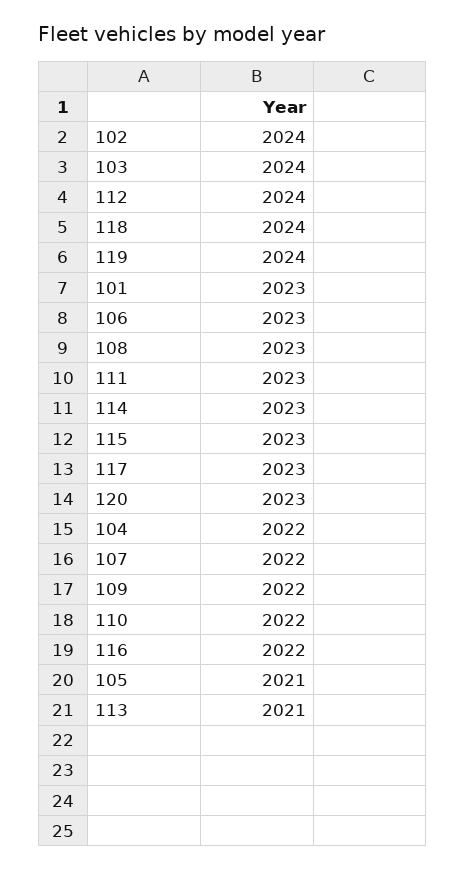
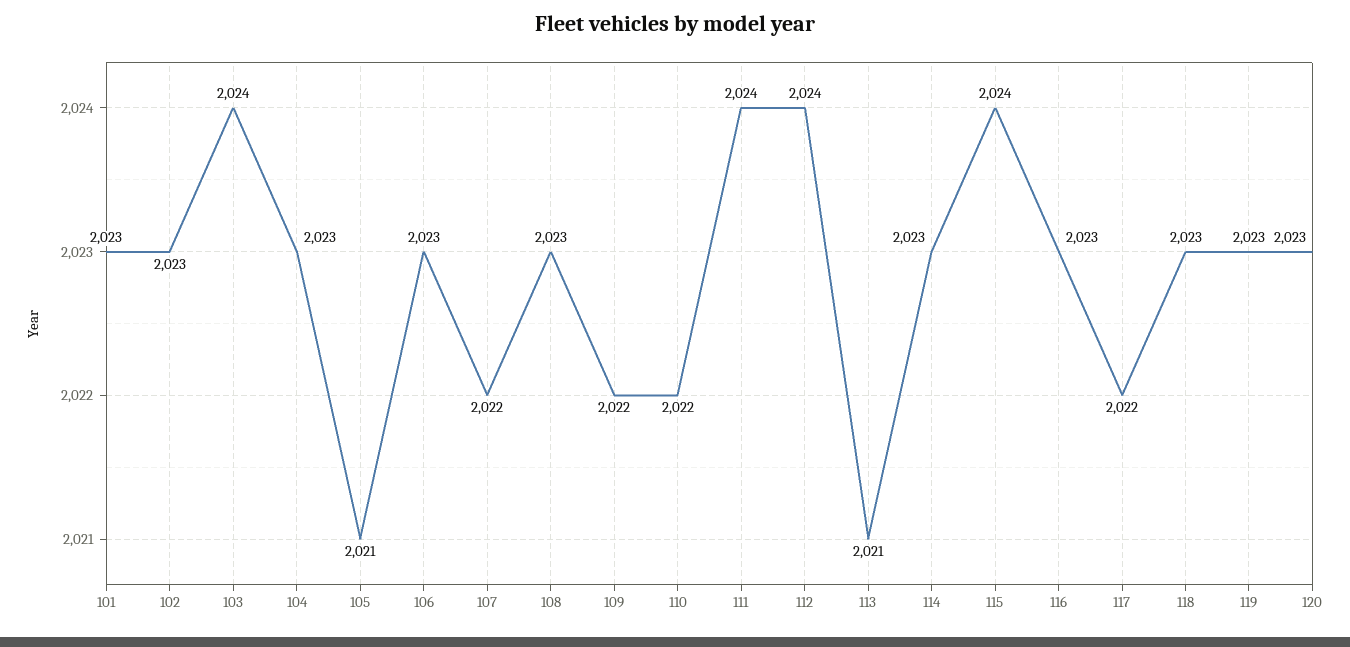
102: 2024 -> 2023
118: 2024 -> 2023
119: 2024 -> 2023
111: 2023 -> 2024
115: 2023 -> 2024
117: 2023 -> 2022
104: 2022 -> 2023
116: 2022 -> 2023

